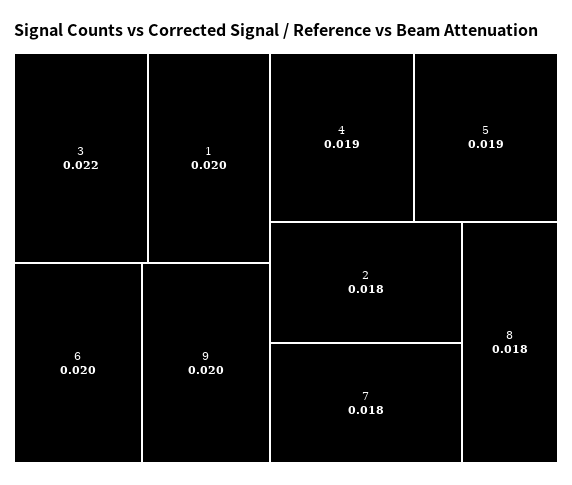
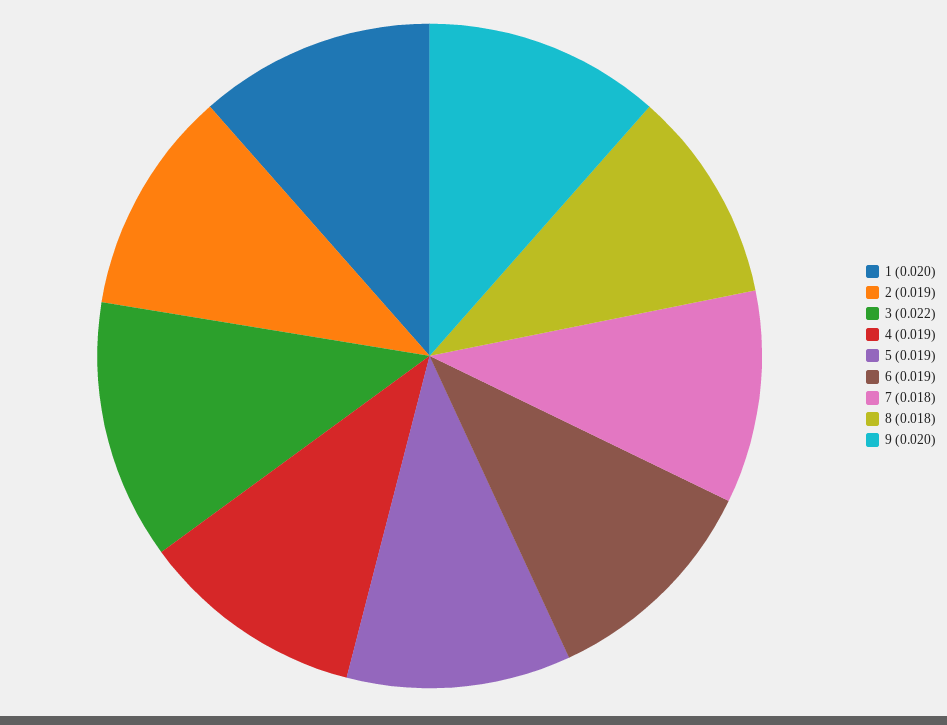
6: 0.02 -> 0.019
2: 0.018 -> 0.019

